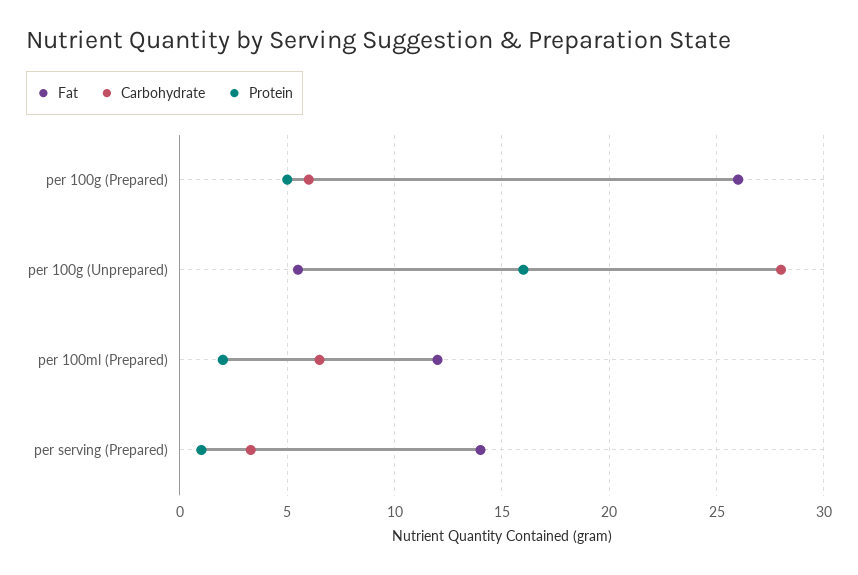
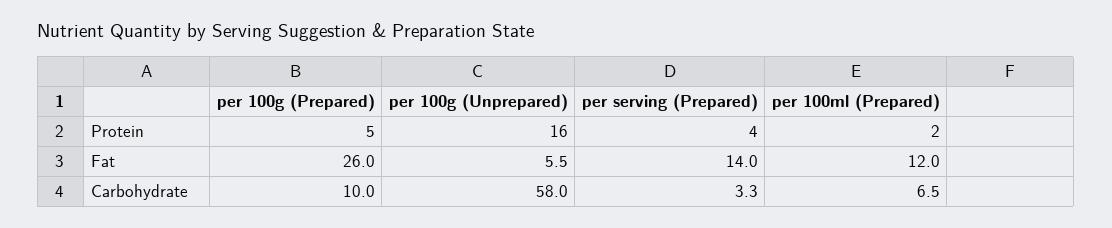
Carbohydrate, per 100g (Prepared): 6 -> 10
Carbohydrate, per 100g (Unprepared): 28 -> 58
Protein, per serving (Prepared): 1 -> 4

